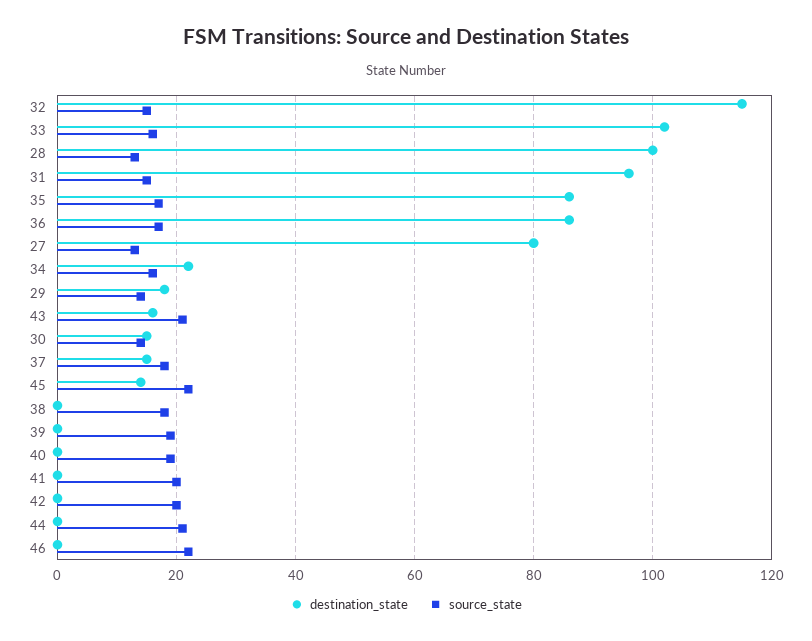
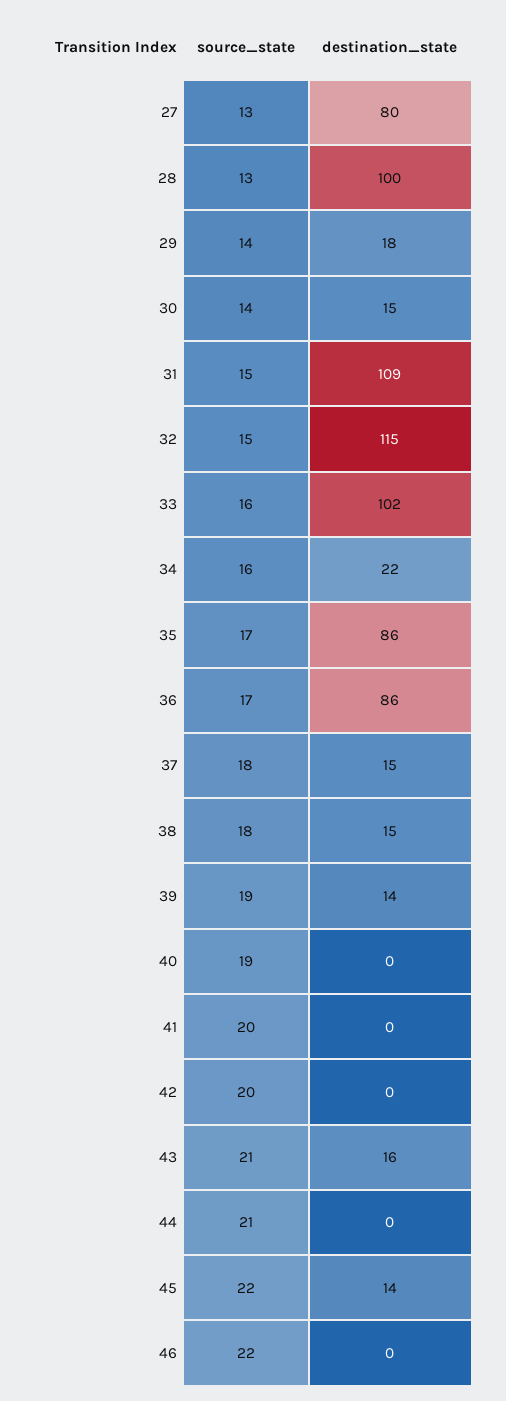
destination_state, 31: 95 -> 109
destination_state, 38: 0 -> 15
destination_state, 39: 0 -> 14

